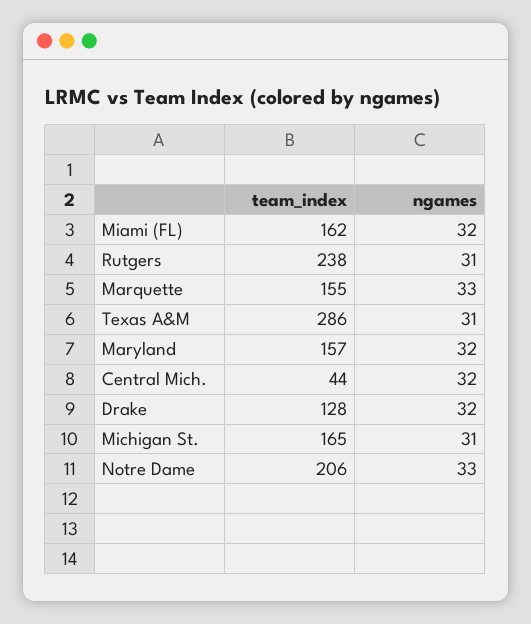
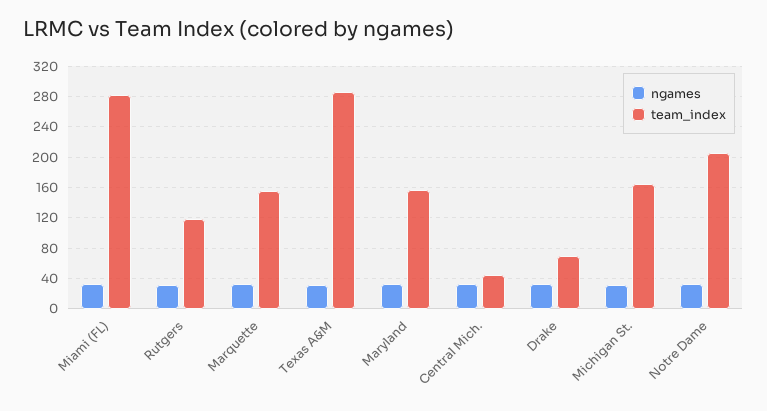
team_index, Miami (FL): 162 -> 280
team_index, Rutgers: 238 -> 120
team_index, Drake: 128 -> 70

